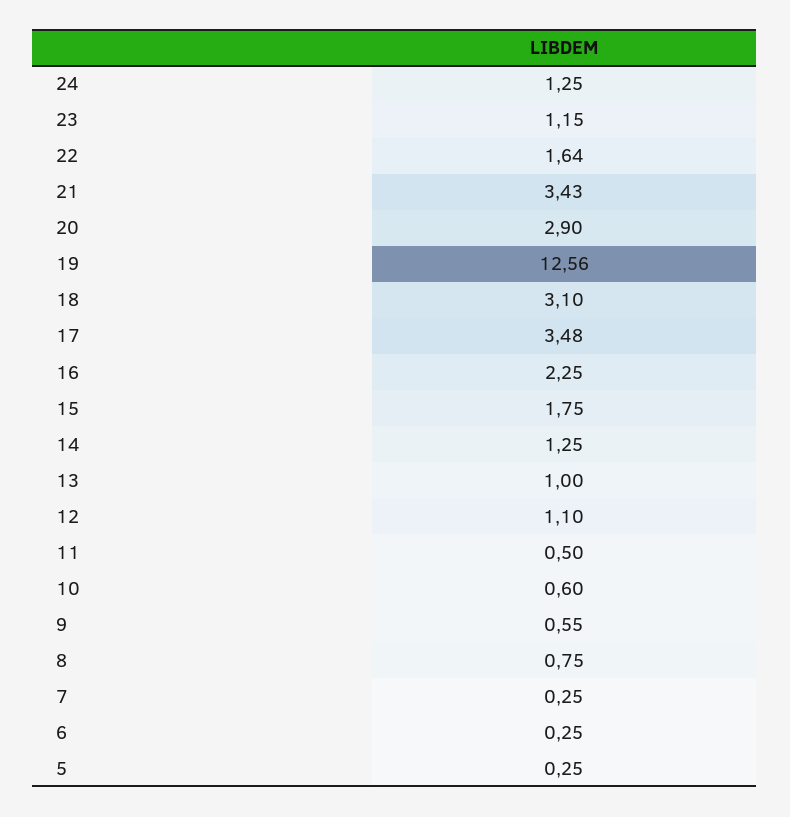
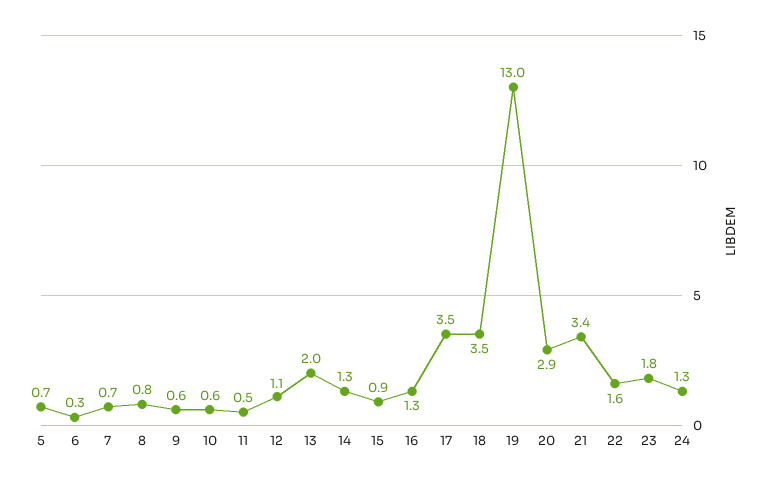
23: 1.15 -> 1.8
19: 12.56 -> 13
18: 3.1 -> 3.5
16: 2.25 -> 1.3
15: 1.75 -> 0.9
13: 1 -> 2
7: 0.25 -> 0.7
5: 0.25 -> 0.7

